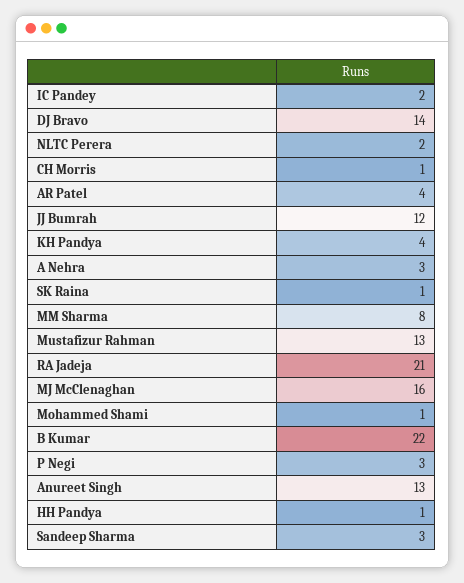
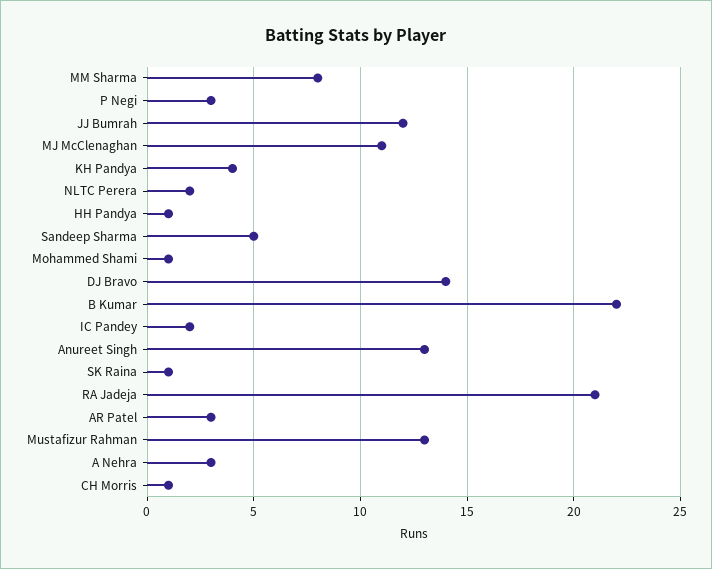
AR Patel: 4 -> 3
MJ McClenaghan: 16 -> 11
Sandeep Sharma: 3 -> 5

